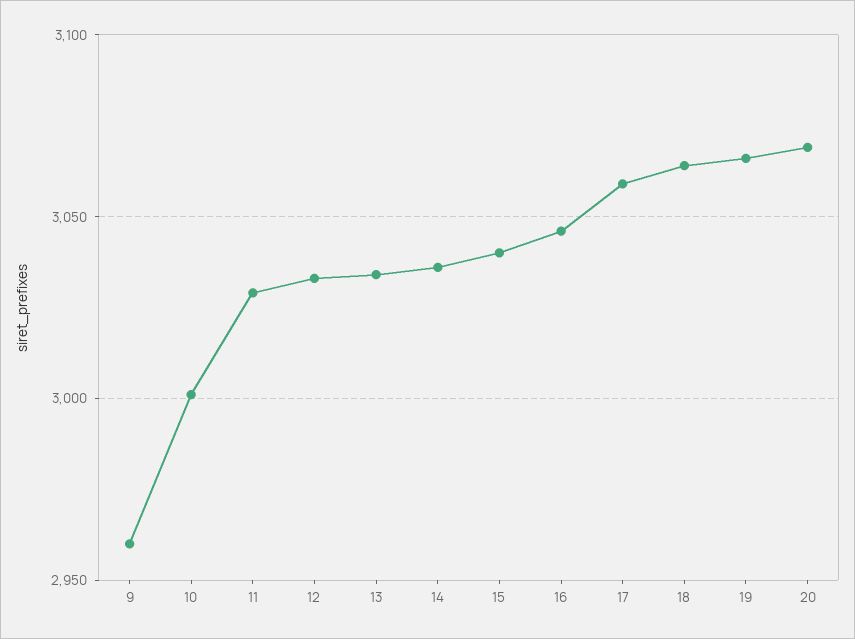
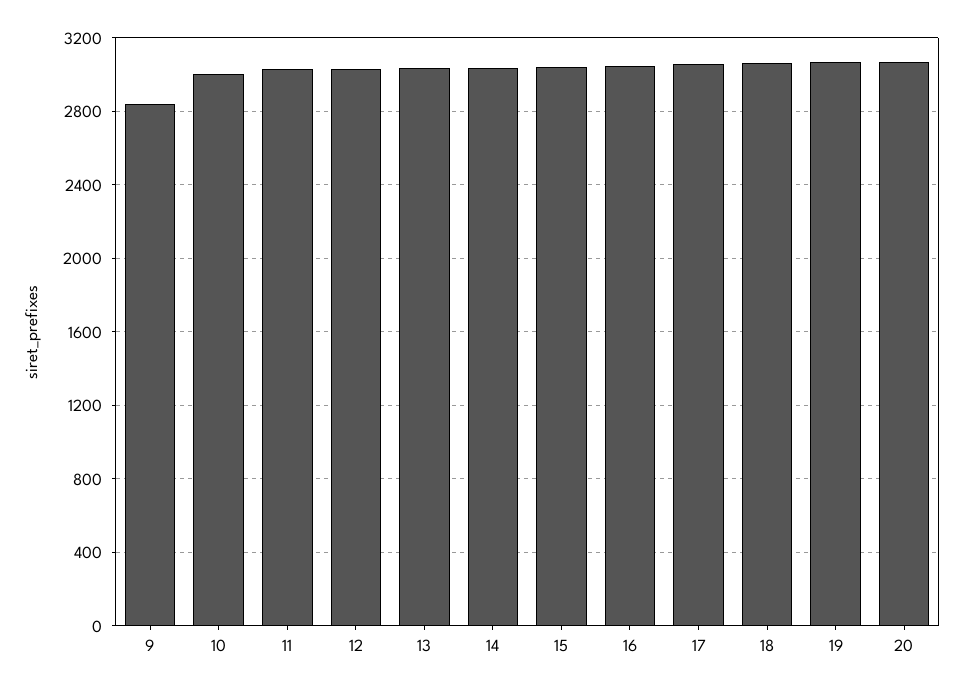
9: 2960 -> 2850

